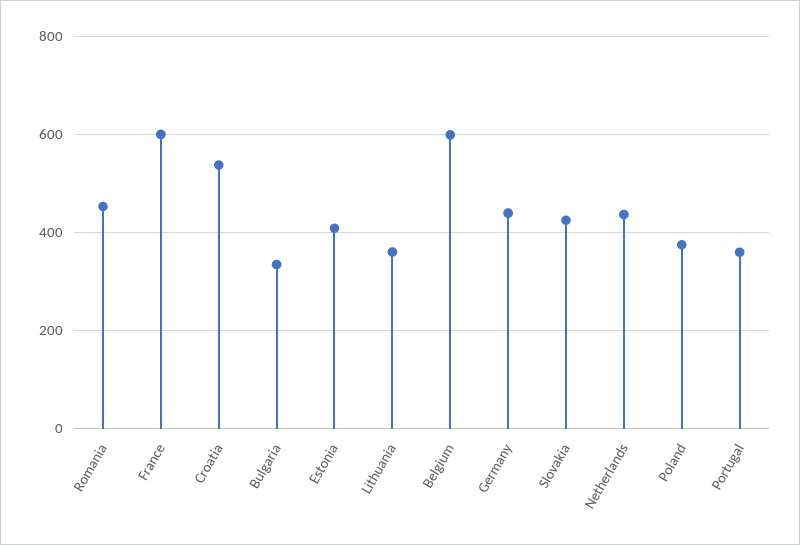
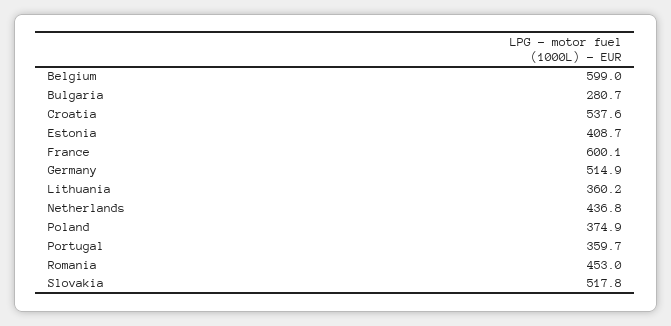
Bulgaria: 340 -> 280.7
Germany: 440 -> 514.9
Slovakia: 420 -> 517.8

